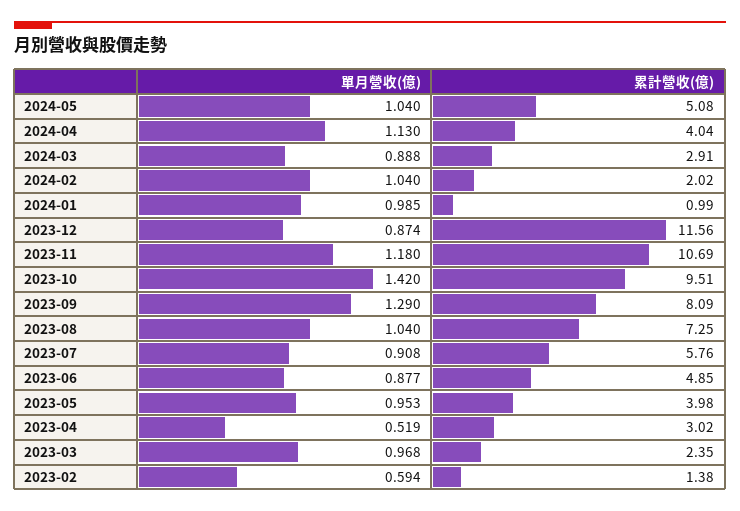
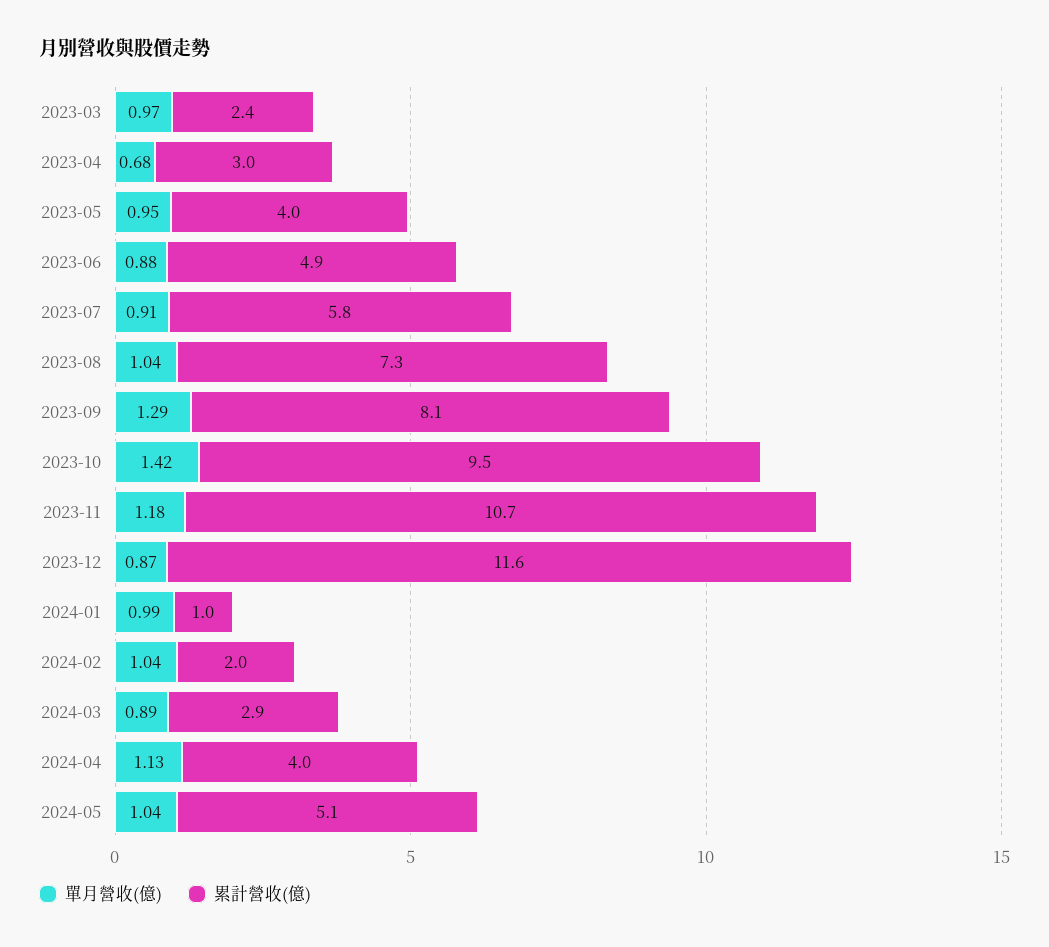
單月營收(億), 2023-04: 0.519 -> 0.68
單月營收(億), 2023-02: 0.594 -> none
累計營收(億), 2023-02: 1.38 -> none

